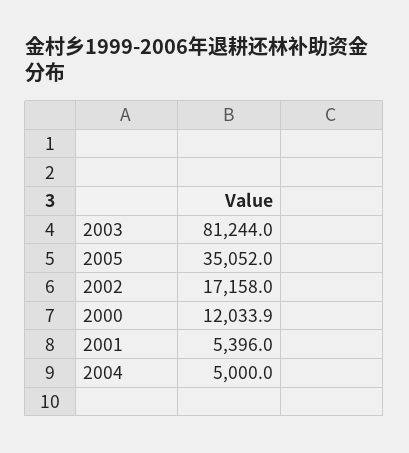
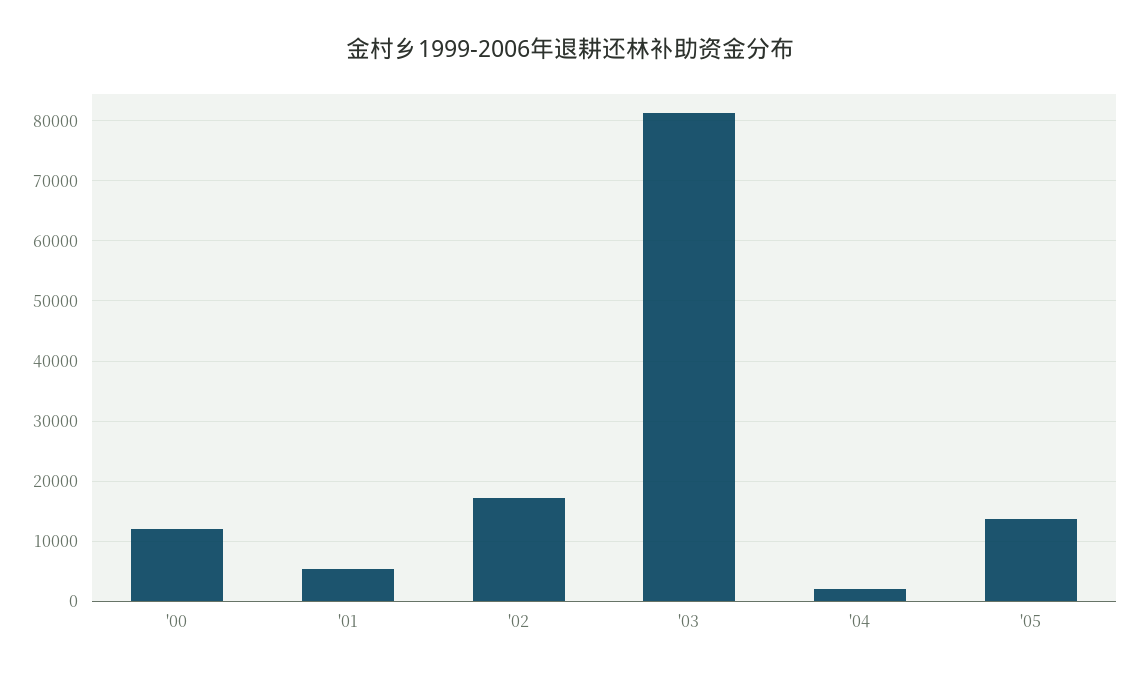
2005: 35052 -> 14000
2004: 5000 -> 2000

